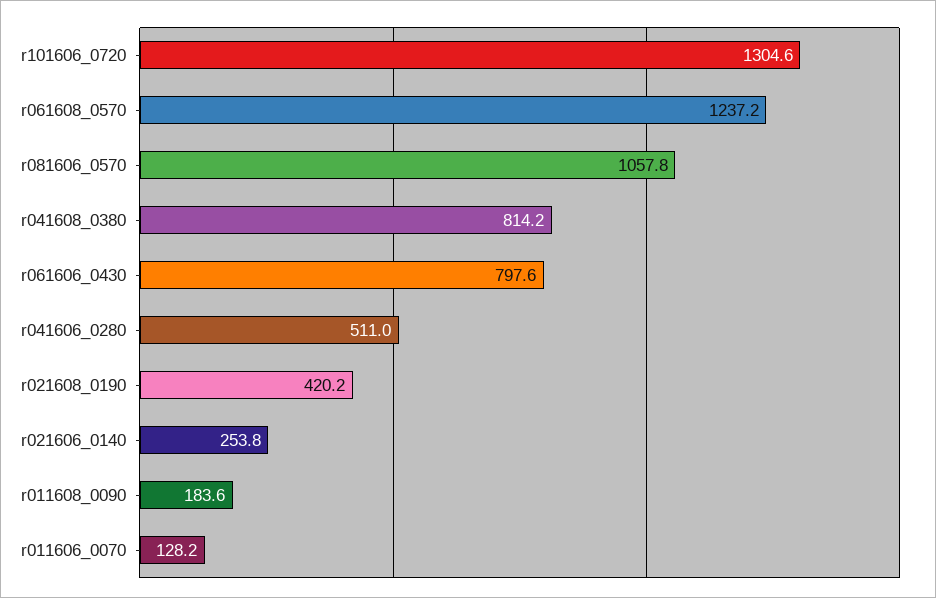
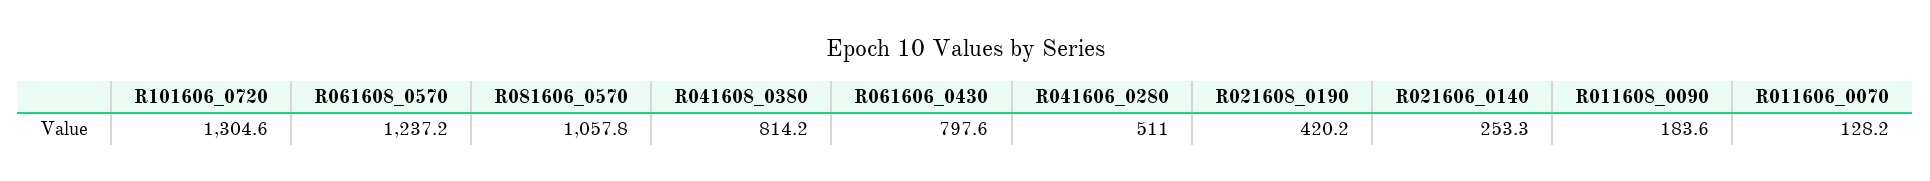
r021606_0140: 253.8 -> 253.3

